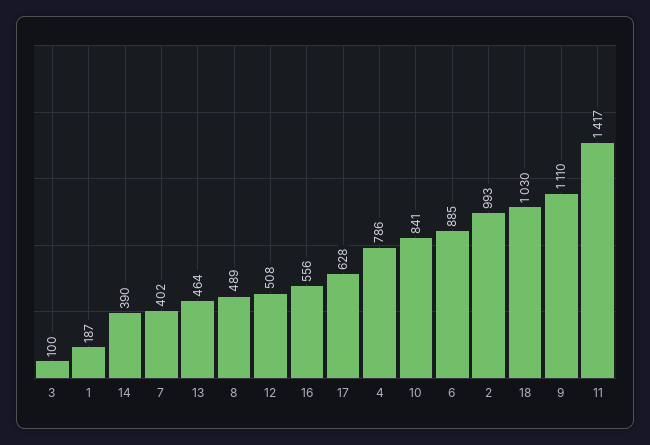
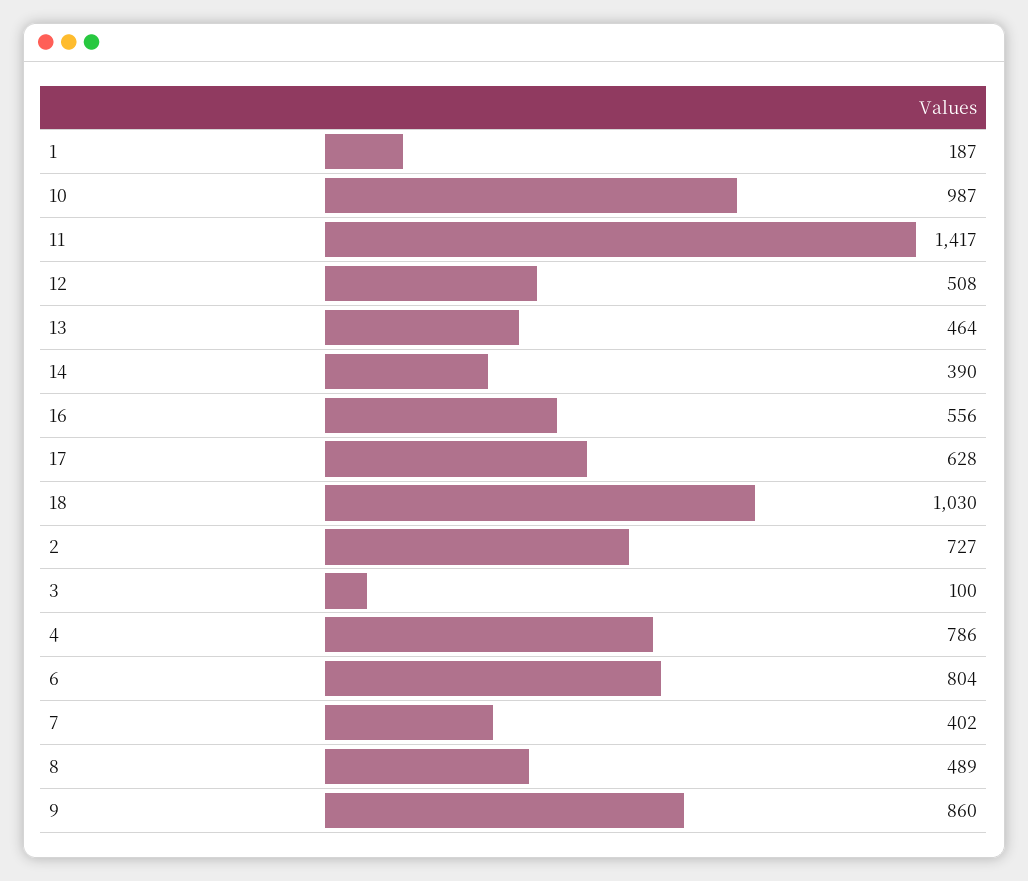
10: 841 -> 987
6: 885 -> 804
2: 993 -> 727
9: 1110 -> 860

